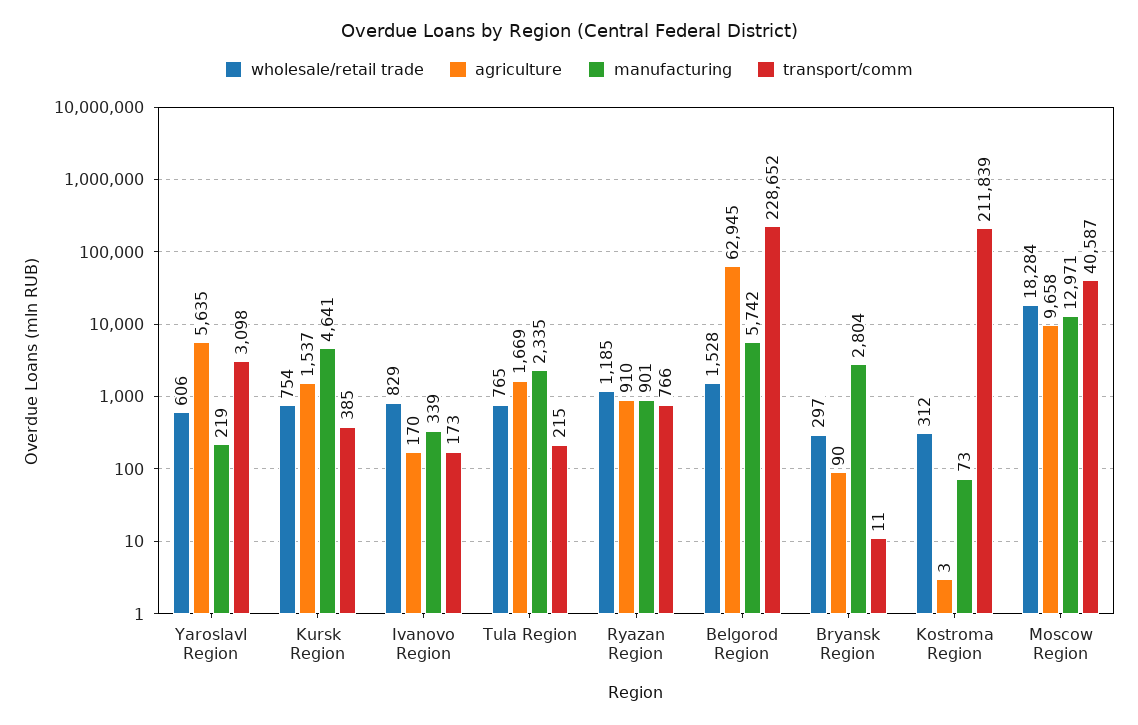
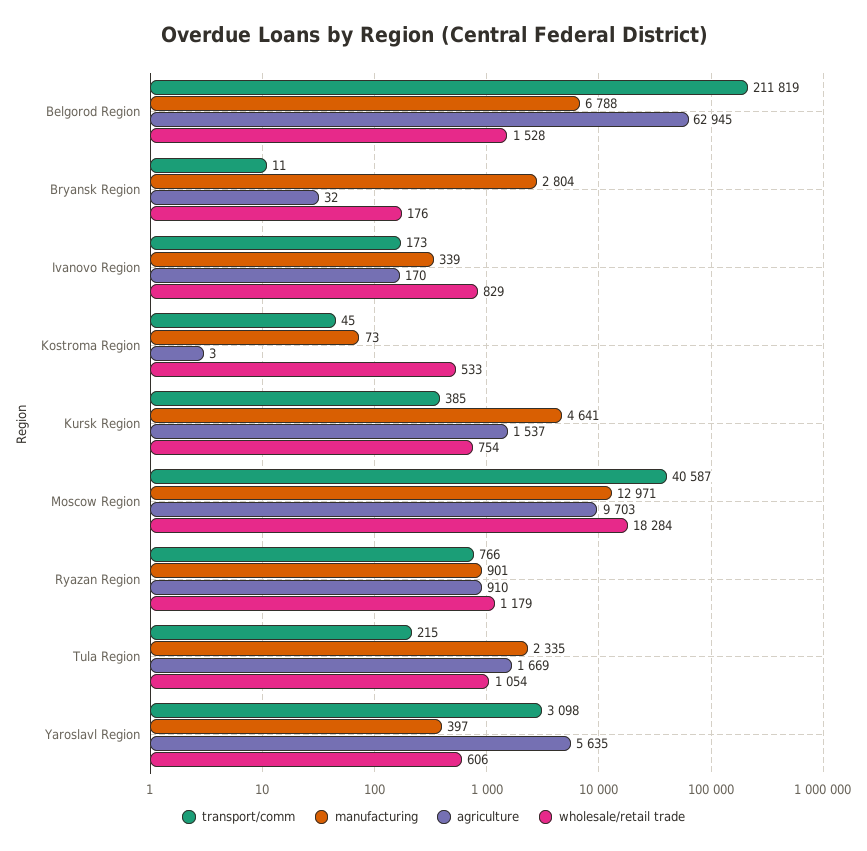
manufacturing, Yaroslavl Region: 219 -> 397
wholesale/retail trade, Tula Region: 765 -> 1054
wholesale/retail trade, Ryazan Region: 1185 -> 1179
manufacturing, Belgorod Region: 5742 -> 6788
transport/comm, Belgorod Region: 228652 -> 211819
wholesale/retail trade, Bryansk Region: 297 -> 176
agriculture, Bryansk Region: 90 -> 32
wholesale/retail trade, Kostroma Region: 312 -> 533
transport/comm, Kostroma Region: 211839 -> 45
agriculture, Moscow Region: 9658 -> 9703

